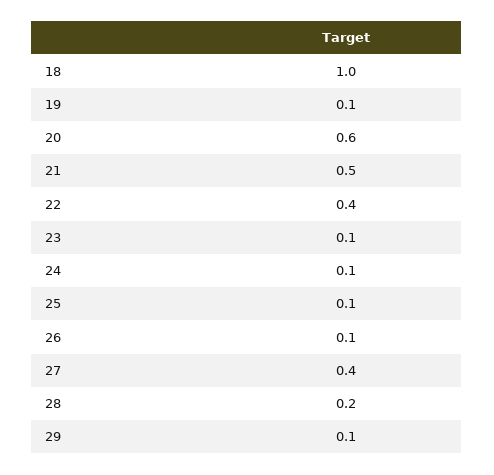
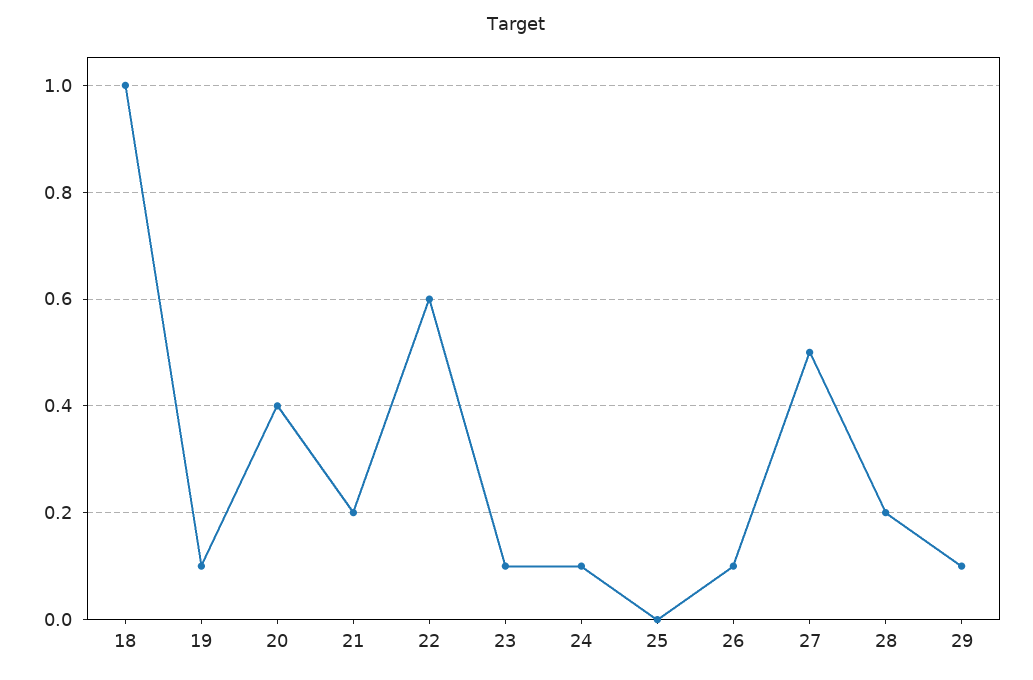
20: 0.6 -> 0.4
21: 0.5 -> 0.2
22: 0.4 -> 0.6
25: 0.1 -> 0
27: 0.4 -> 0.5

